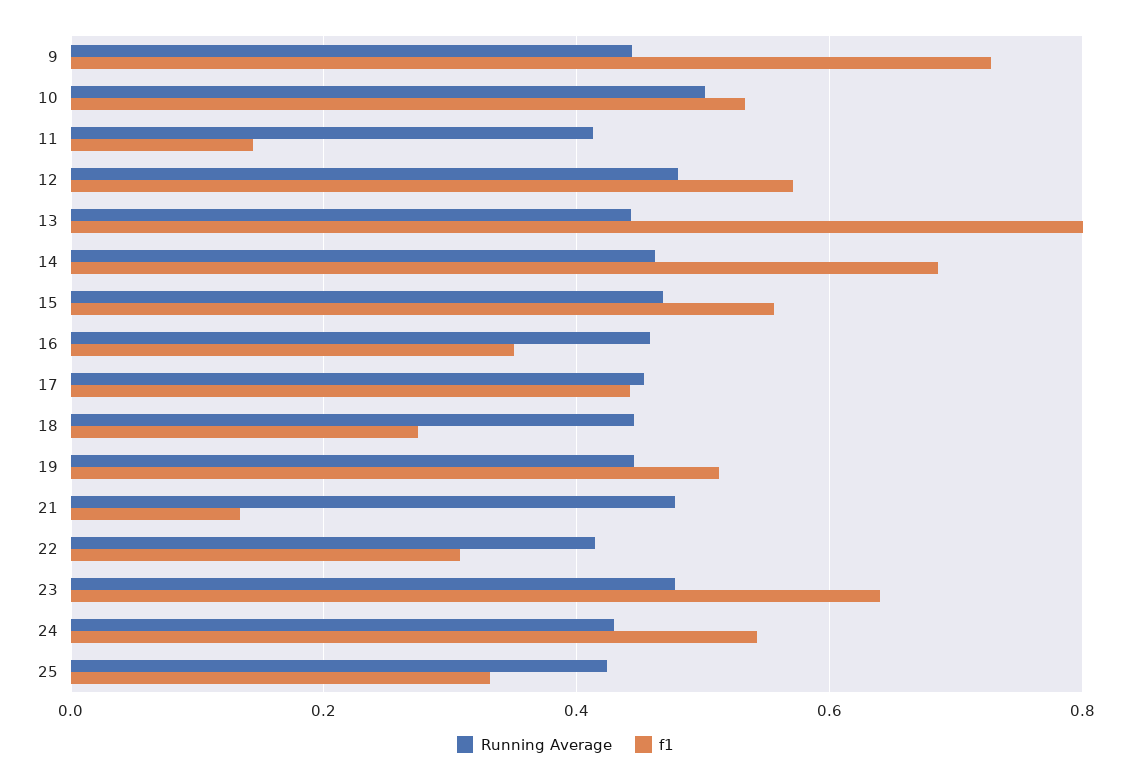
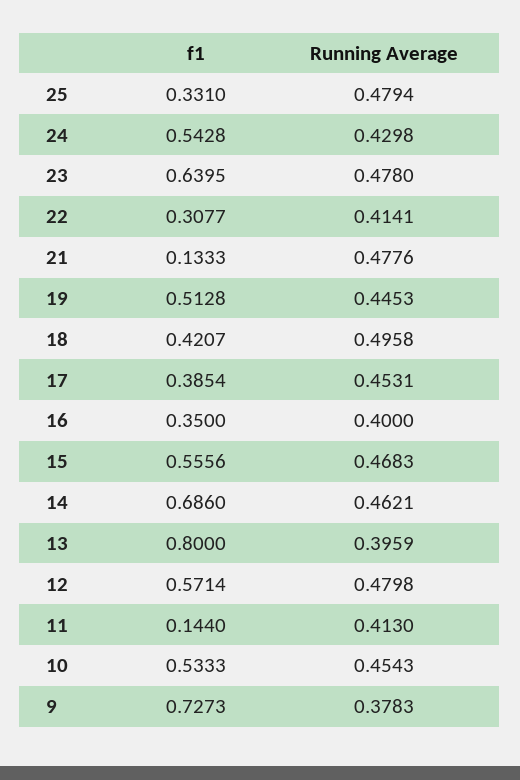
Running Average, 9: 0.44 -> 0.3783
Running Average, 10: 0.5 -> 0.4543
Running Average, 13: 0.44 -> 0.3959
Running Average, 16: 0.46 -> 0.4
f1, 17: 0.44 -> 0.3854
Running Average, 18: 0.44 -> 0.4958
f1, 18: 0.28 -> 0.4207
Running Average, 25: 0.42 -> 0.4794

